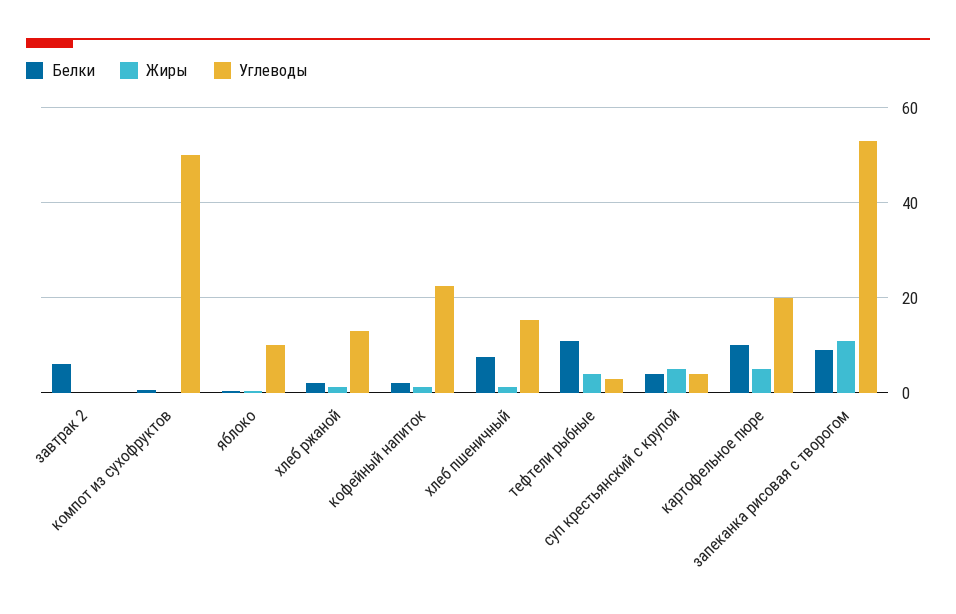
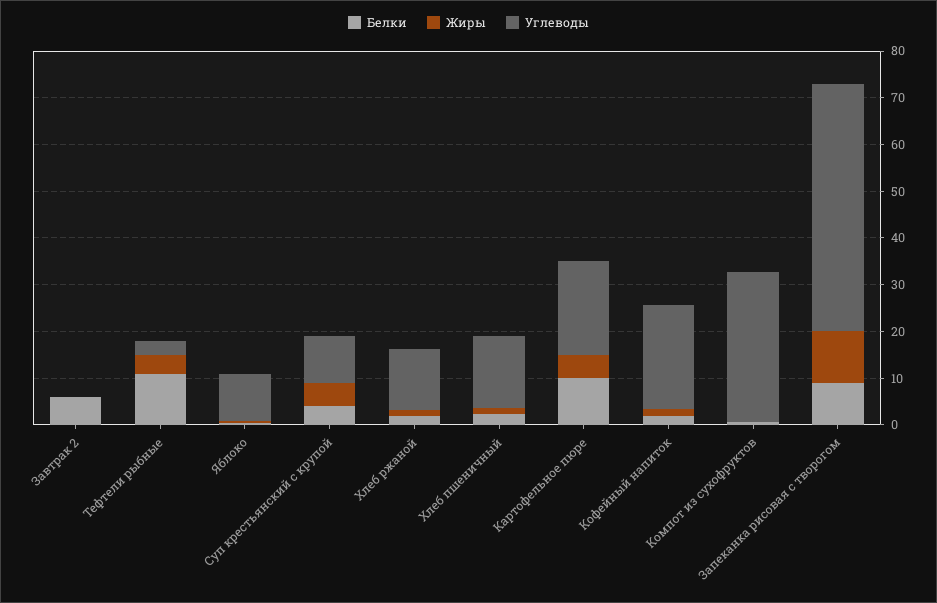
Углеводы, компот из сухофруктов: 50 -> 32
Белки, хлеб пшеничный: 8 -> 2
Углеводы, суп крестьянский с крупой: 4 -> 10

